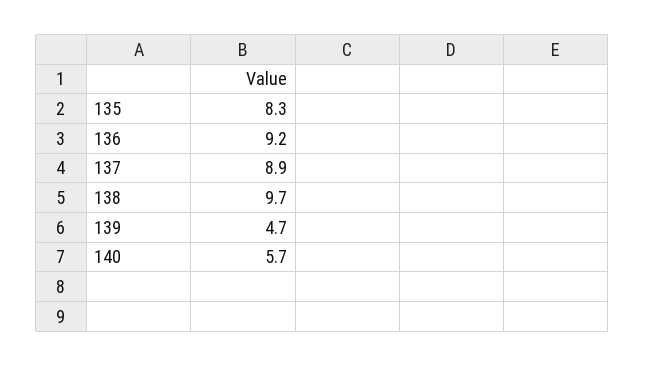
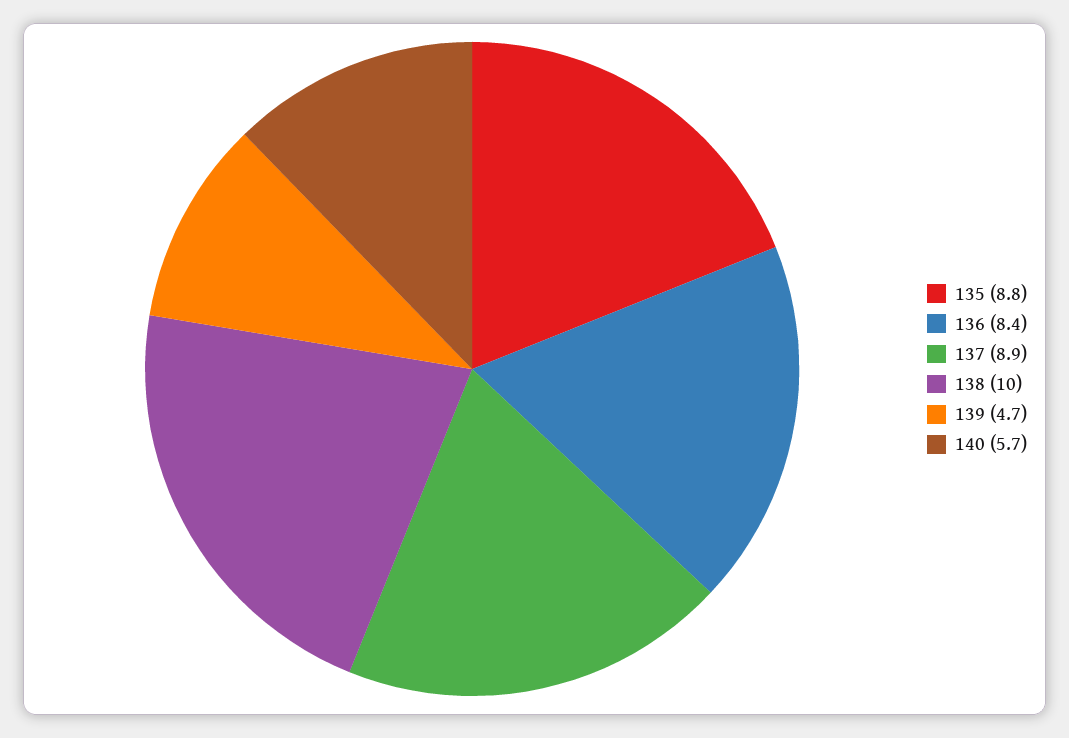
135: 8.3 -> 8.8
136: 9.2 -> 8.4
138: 9.7 -> 10

